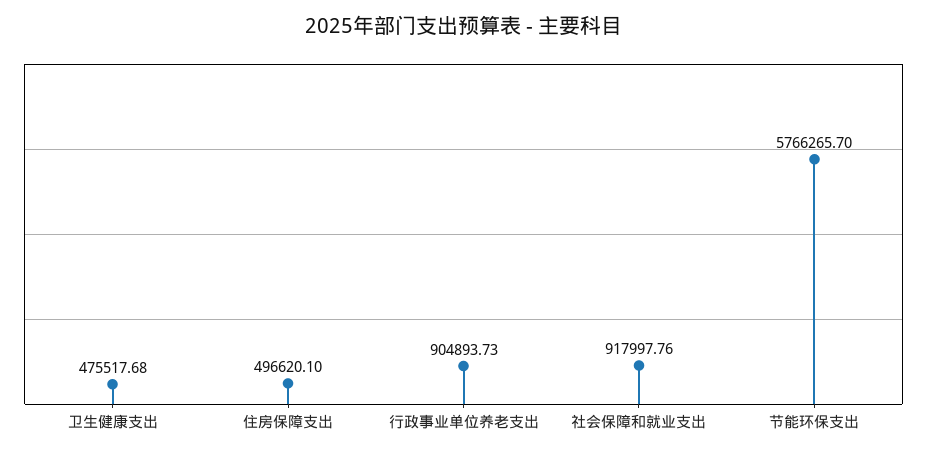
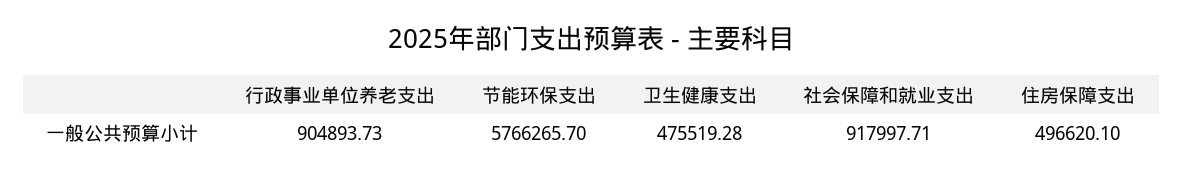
卫生健康支出: 475517.68 -> 475519.28
社会保障和就业支出: 917997.76 -> 917997.71

